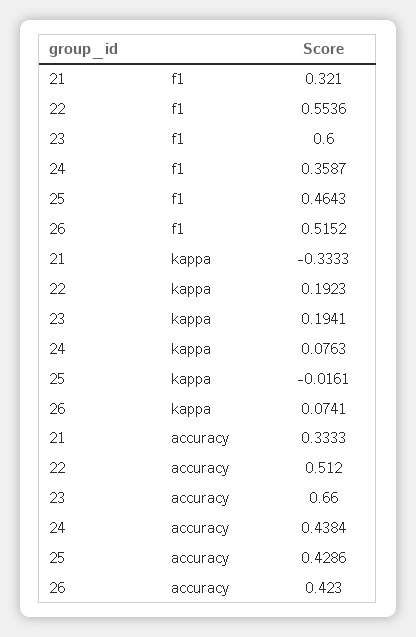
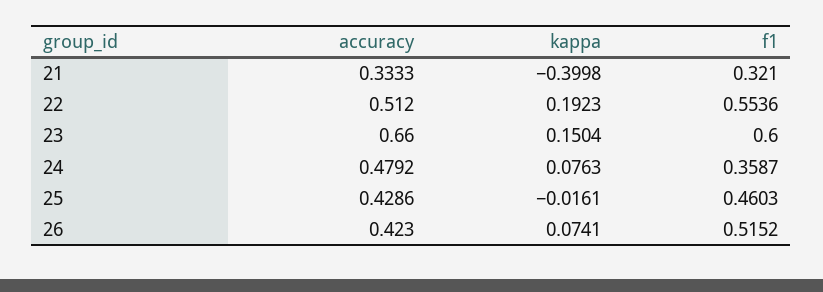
25, f1: 0.4643 -> 0.4603
21, kappa: -0.3333 -> -0.3998
23, kappa: 0.1941 -> 0.1504
24, accuracy: 0.4384 -> 0.4792

